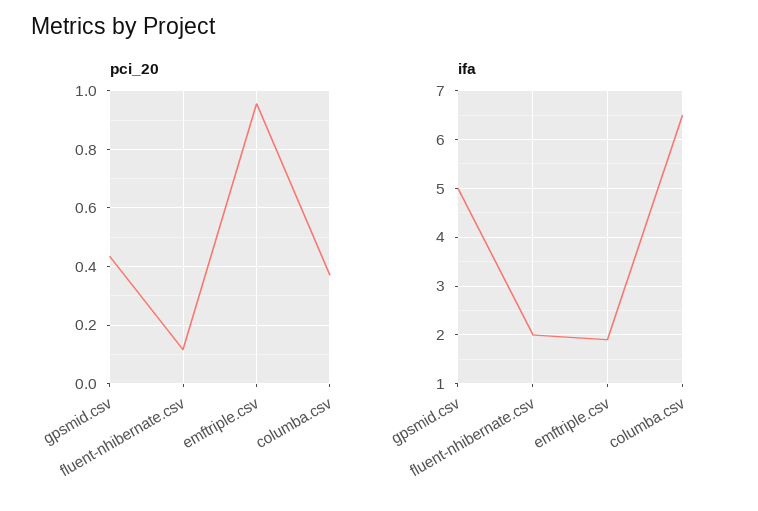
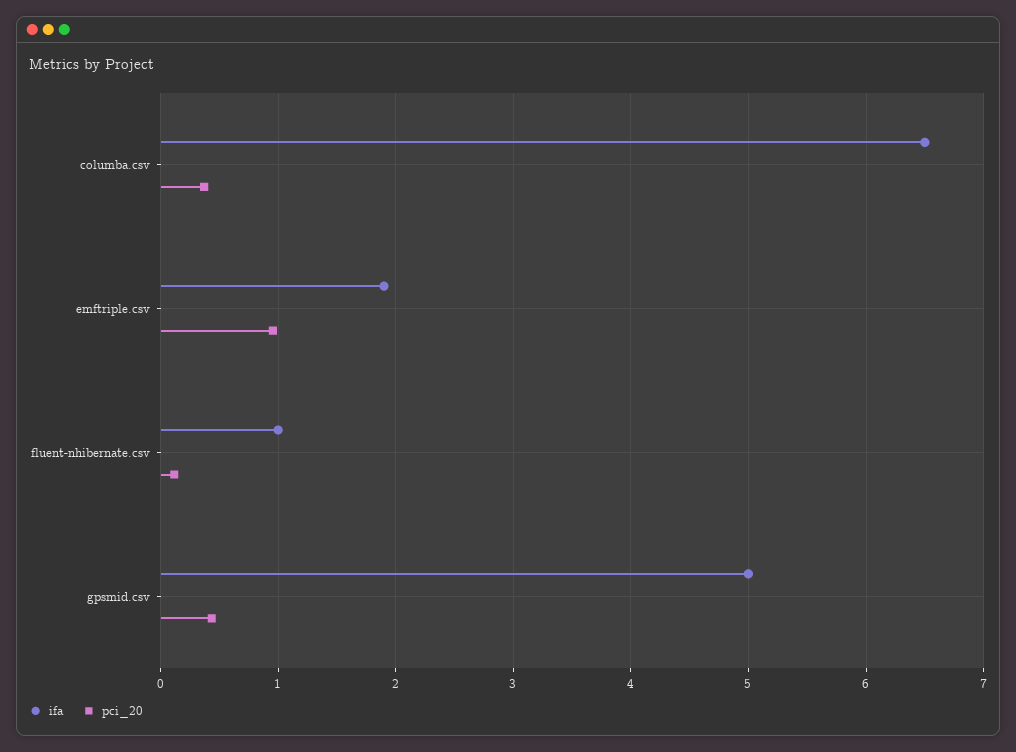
ifa, fluent-nhibernate.csv: 2 -> 1

